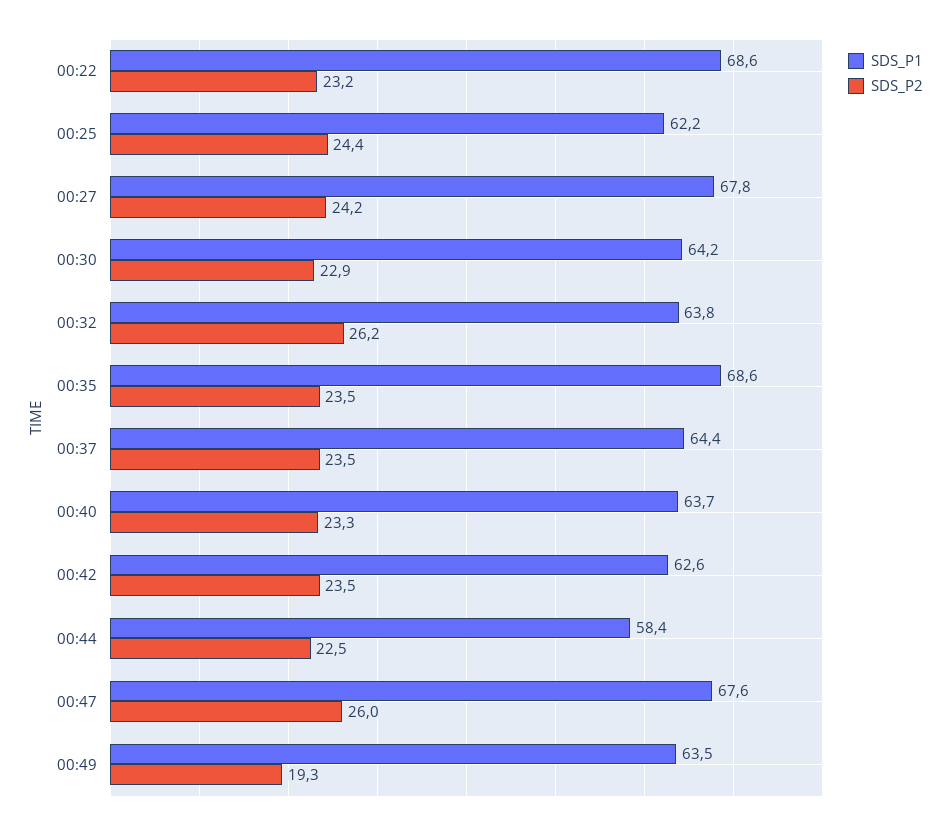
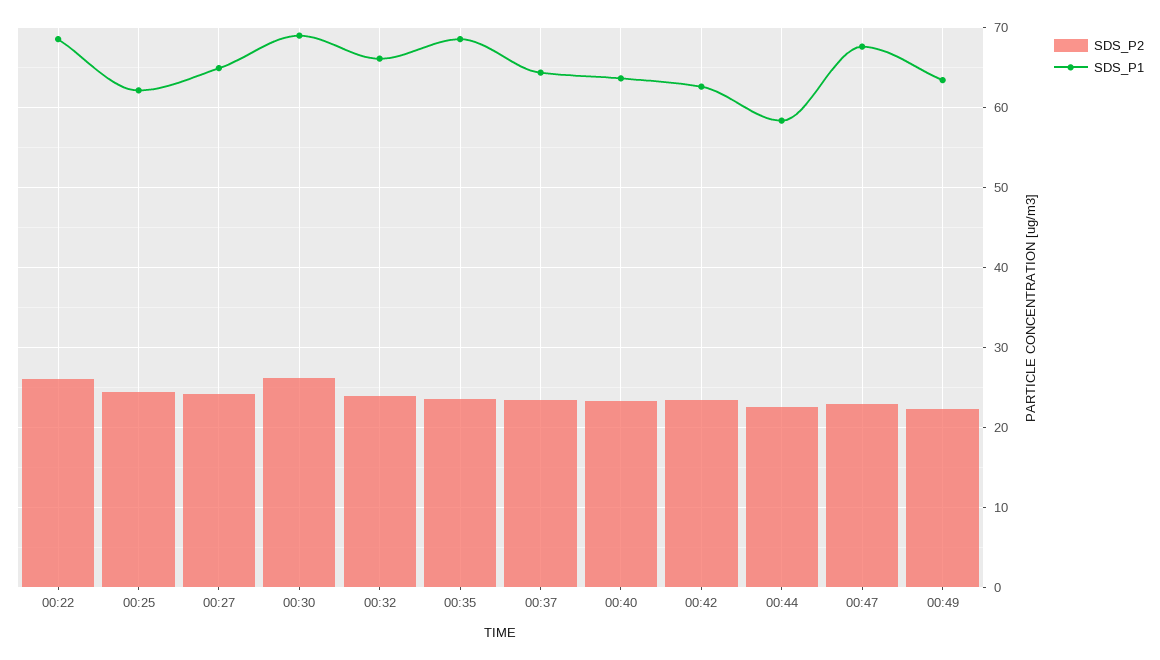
SDS_P2, 00:22: 23.2 -> 26
SDS_P1, 00:27: 67.8 -> 65
SDS_P1, 00:30: 64.2 -> 69
SDS_P2, 00:30: 22.9 -> 26
SDS_P1, 00:32: 63.8 -> 66
SDS_P2, 00:32: 26.2 -> 24
SDS_P2, 00:47: 26 -> 23
SDS_P2, 00:49: 19.3 -> 22

